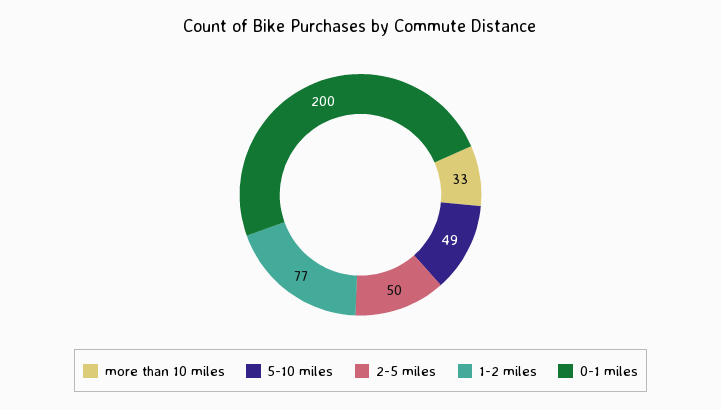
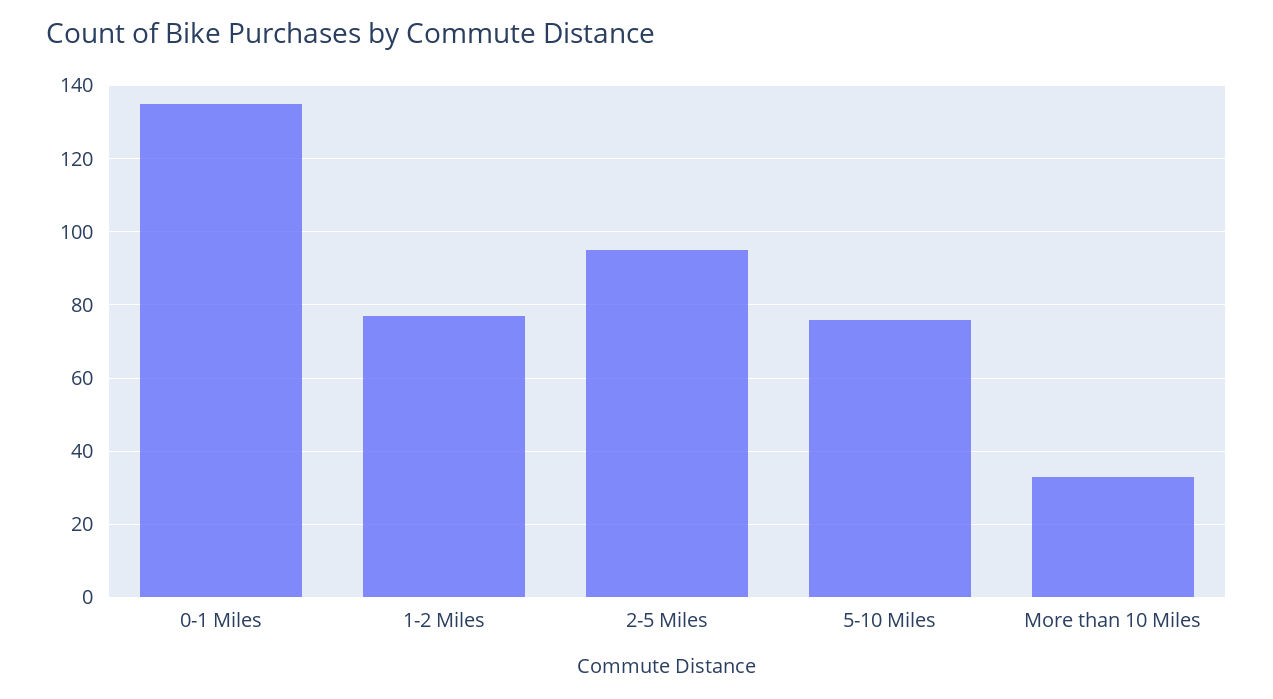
5-10 miles: 49 -> 75
2-5 miles: 50 -> 95
0-1 miles: 200 -> 135

